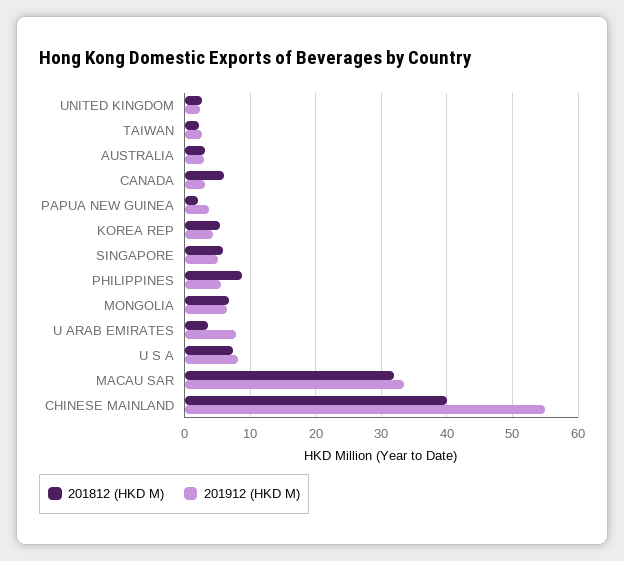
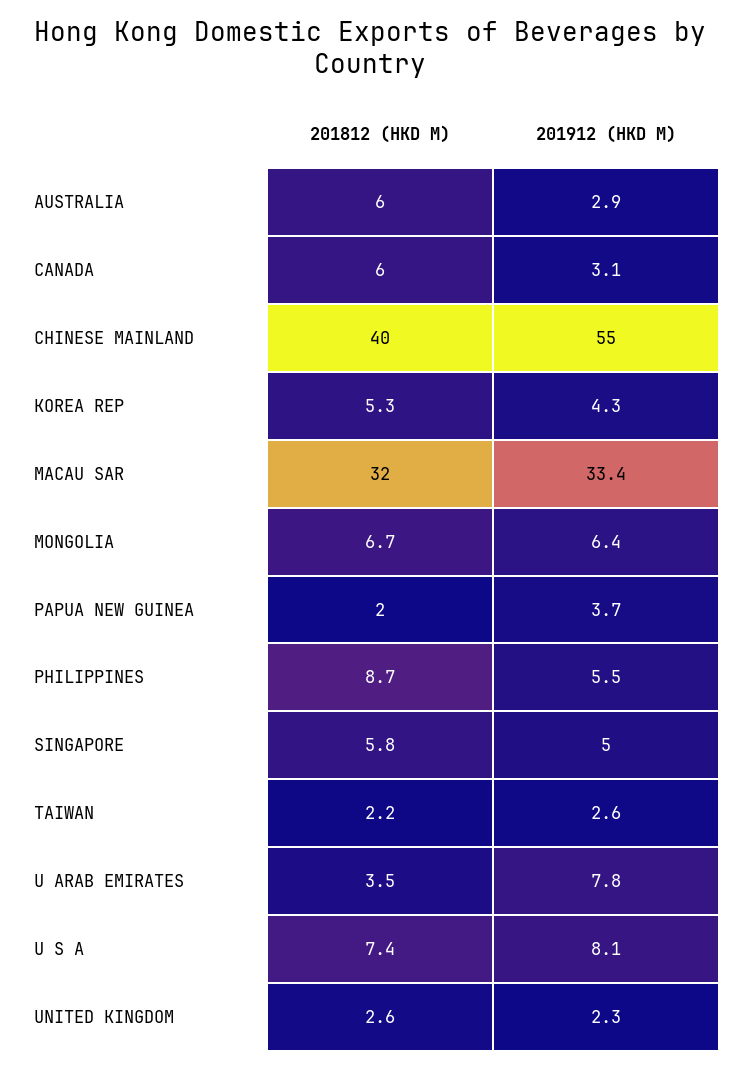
201812 (HKD M), AUSTRALIA: 3 -> 6

